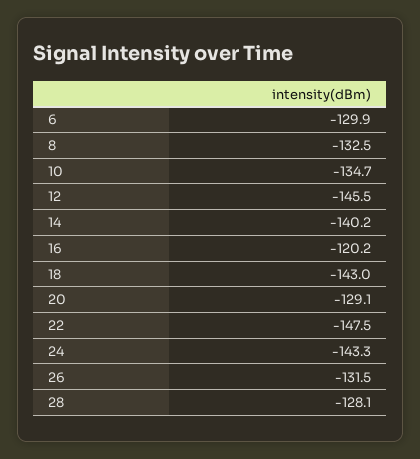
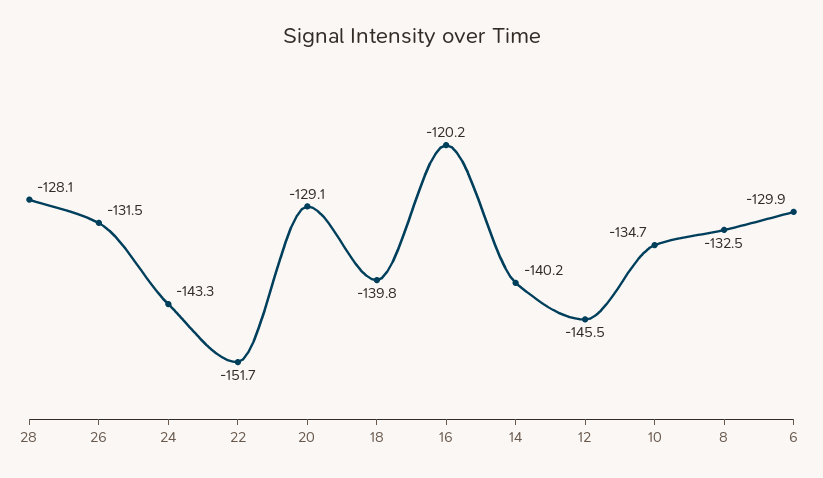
18: -143 -> -139.8
22: -147.5 -> -151.7

